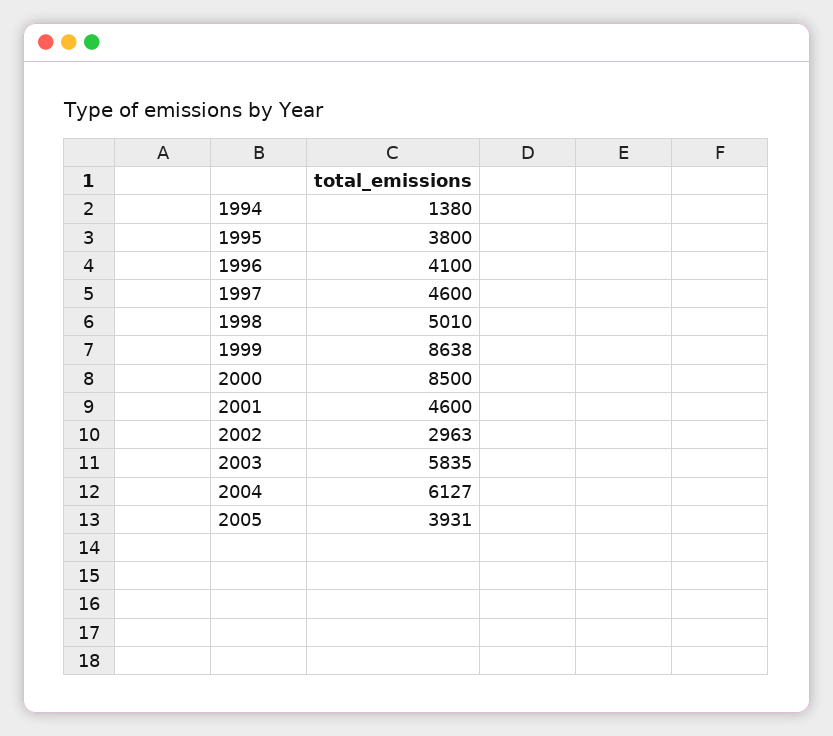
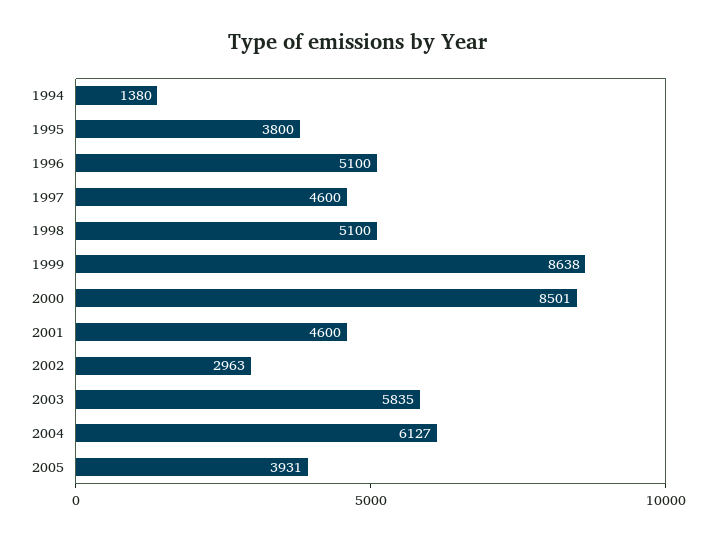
1996: 4100 -> 5100
1998: 5010 -> 5100
2000: 8500 -> 8501

